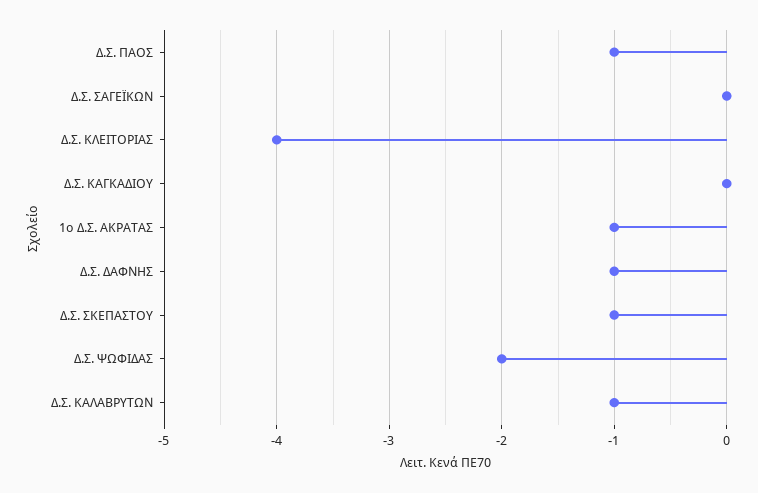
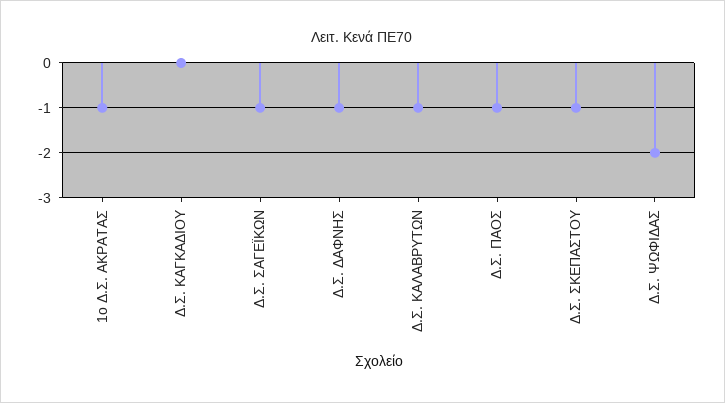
Δ.Σ. ΣΑΓΕΪΚΩΝ: 0 -> -1
Δ.Σ. ΚΛΕΙΤΟΡΙΑΣ: -4 -> none

